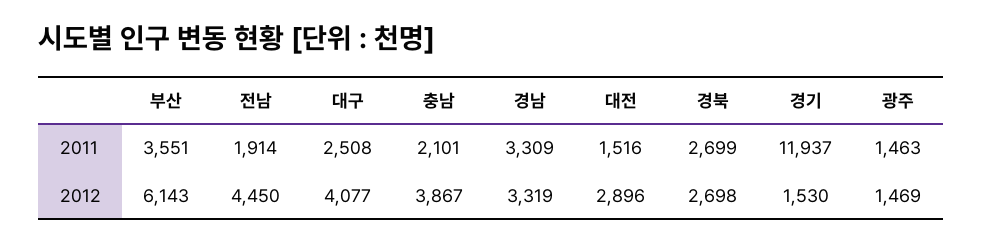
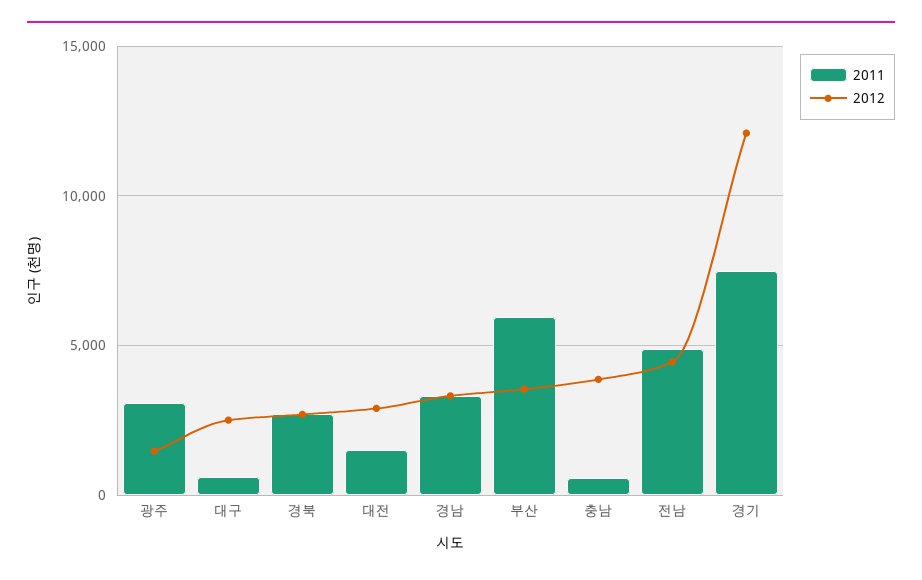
2011, 부산: 3551 -> 6000
2011, 전남: 1914 -> 5000
2011, 대구: 2508 -> 500
2011, 충남: 2101 -> 500
2011, 경기: 11937 -> 7500
2011, 광주: 1463 -> 3000
2012, 부산: 6143 -> 3500
2012, 대구: 4077 -> 2500
2012, 경기: 1530 -> 12000

